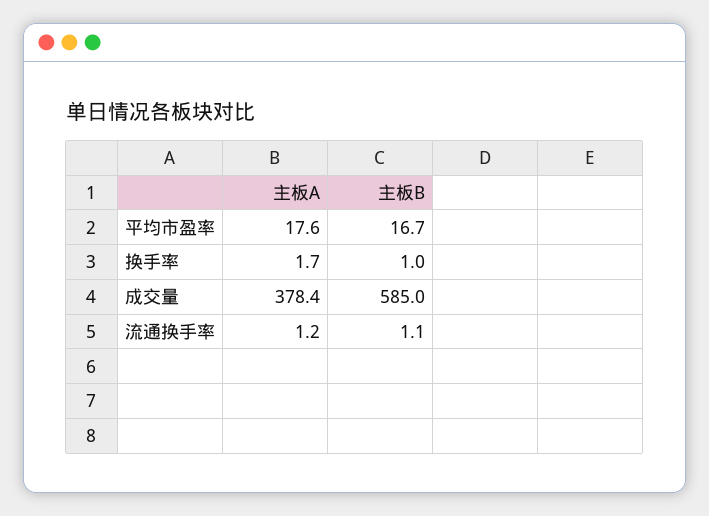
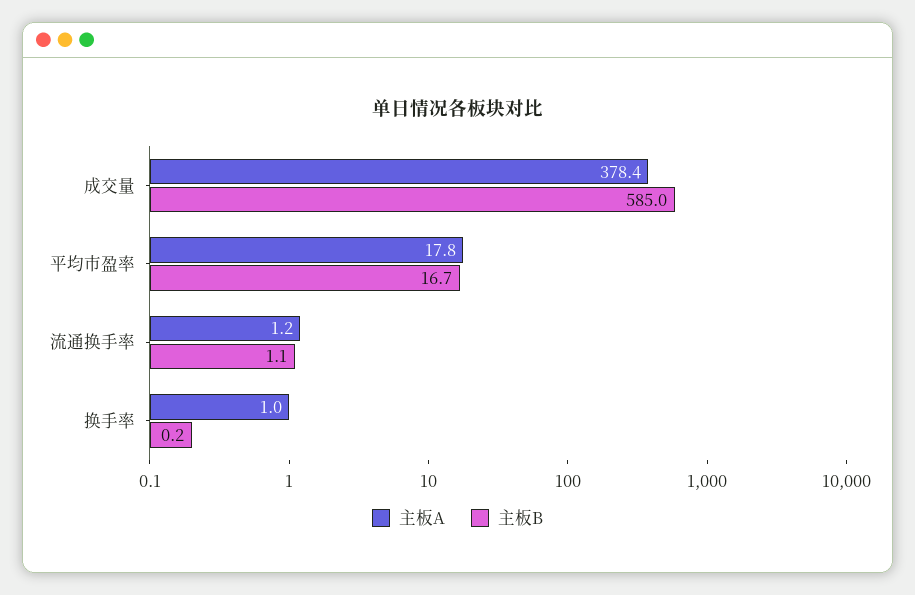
主板A, 平均市盈率: 17.6 -> 17.8
主板A, 换手率: 1.7 -> 1
主板B, 换手率: 1 -> 0.2

